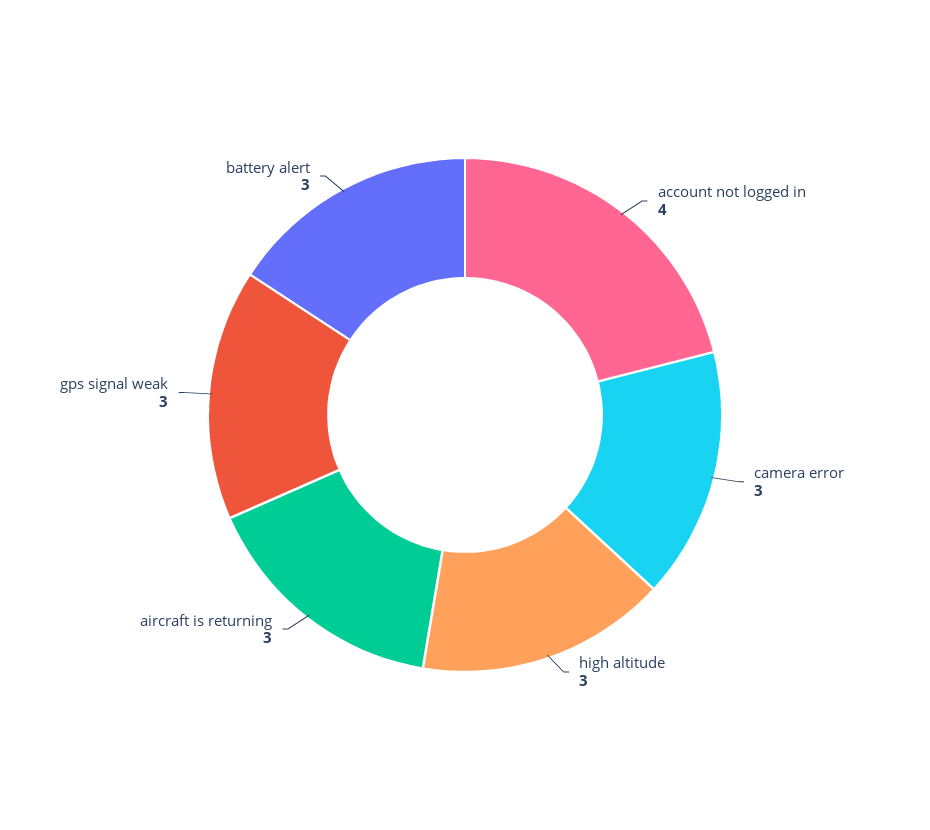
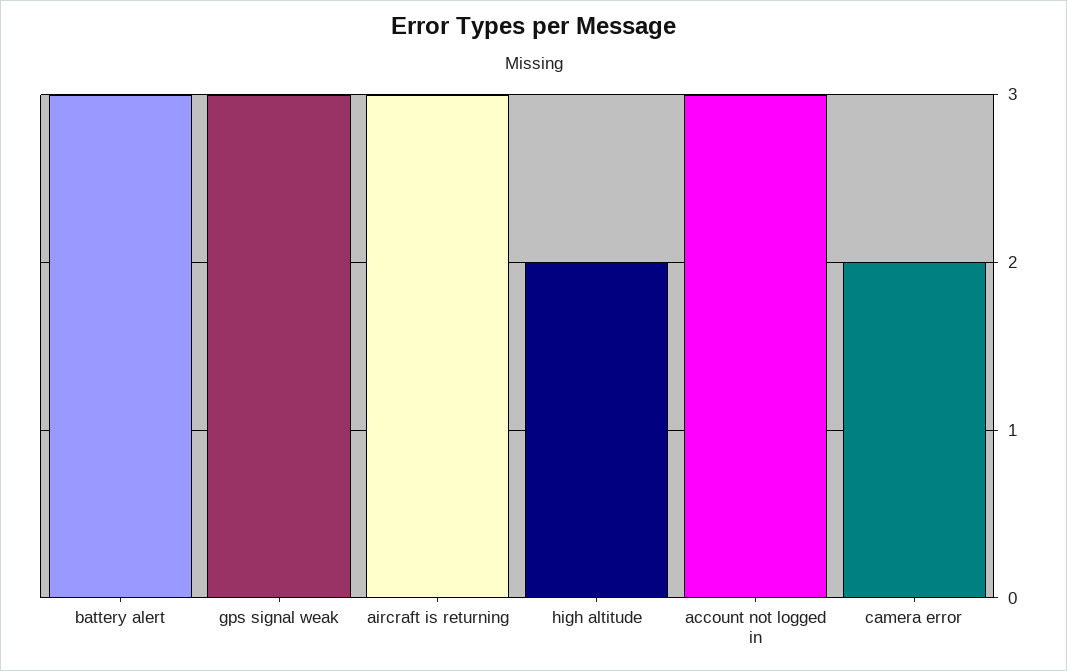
account not logged in: 4 -> 3
camera error: 3 -> 2
high altitude: 3 -> 2

